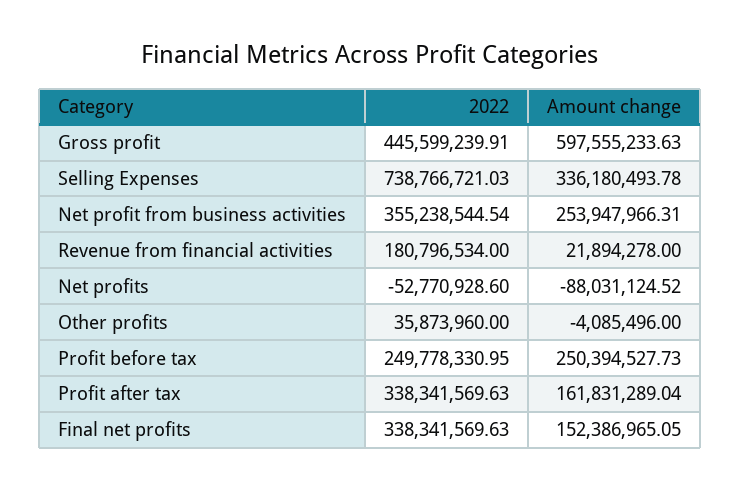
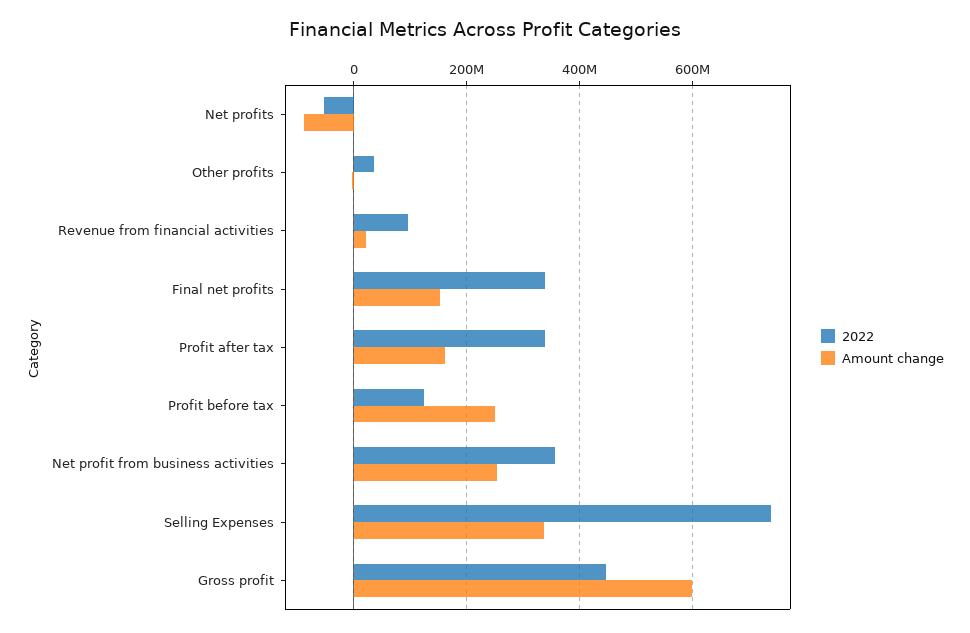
2022, Revenue from financial activities: 180796534 -> 100000000
2022, Profit before tax: 249778330.95 -> 120000000

